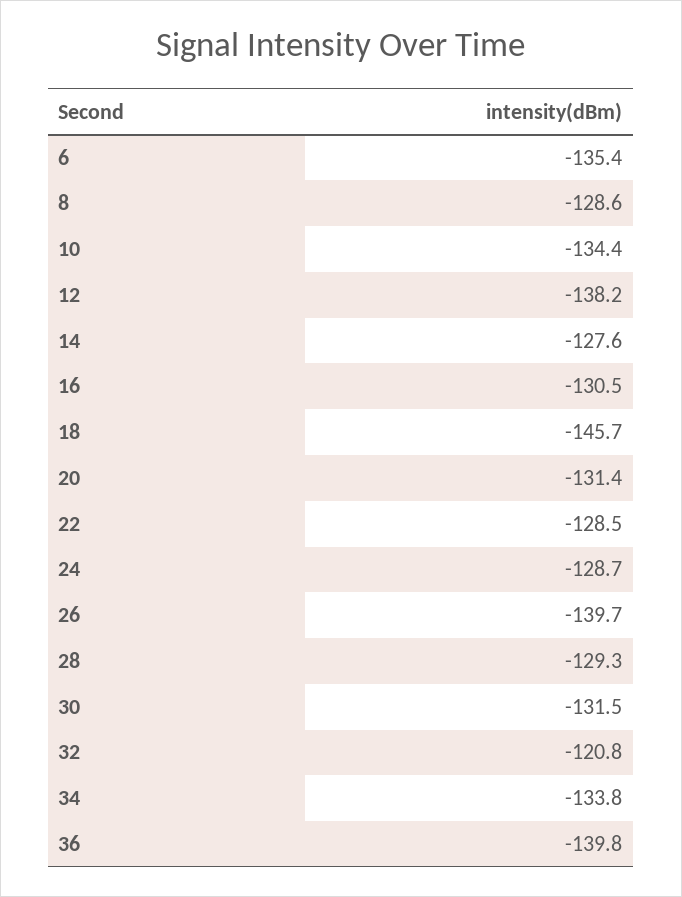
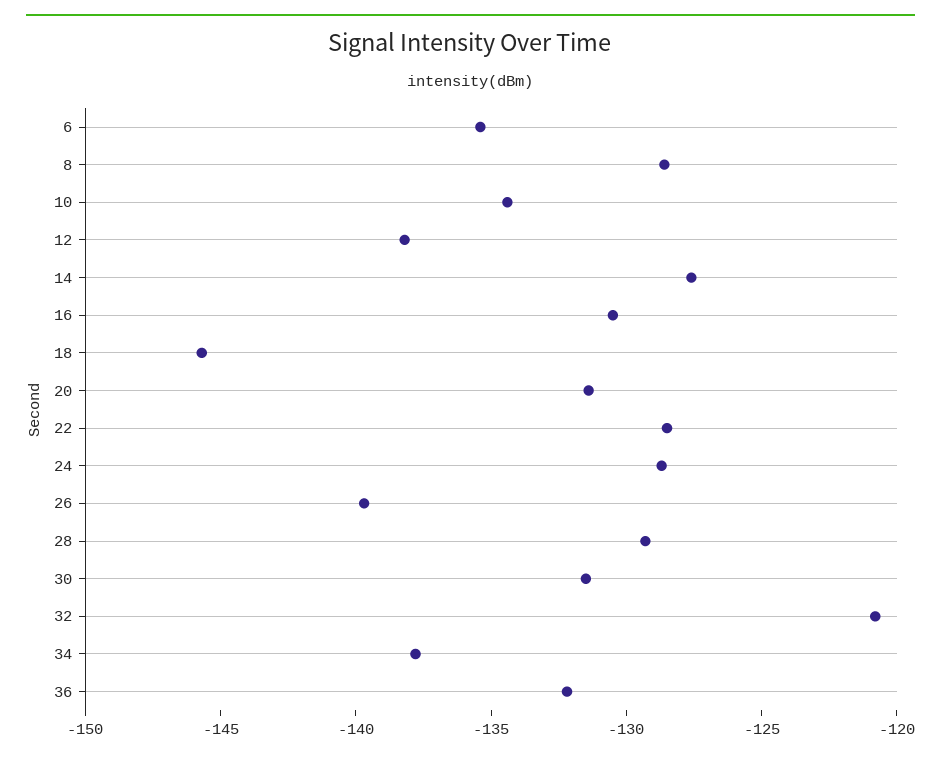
34: -133.8 -> -138
36: -139.8 -> -132

